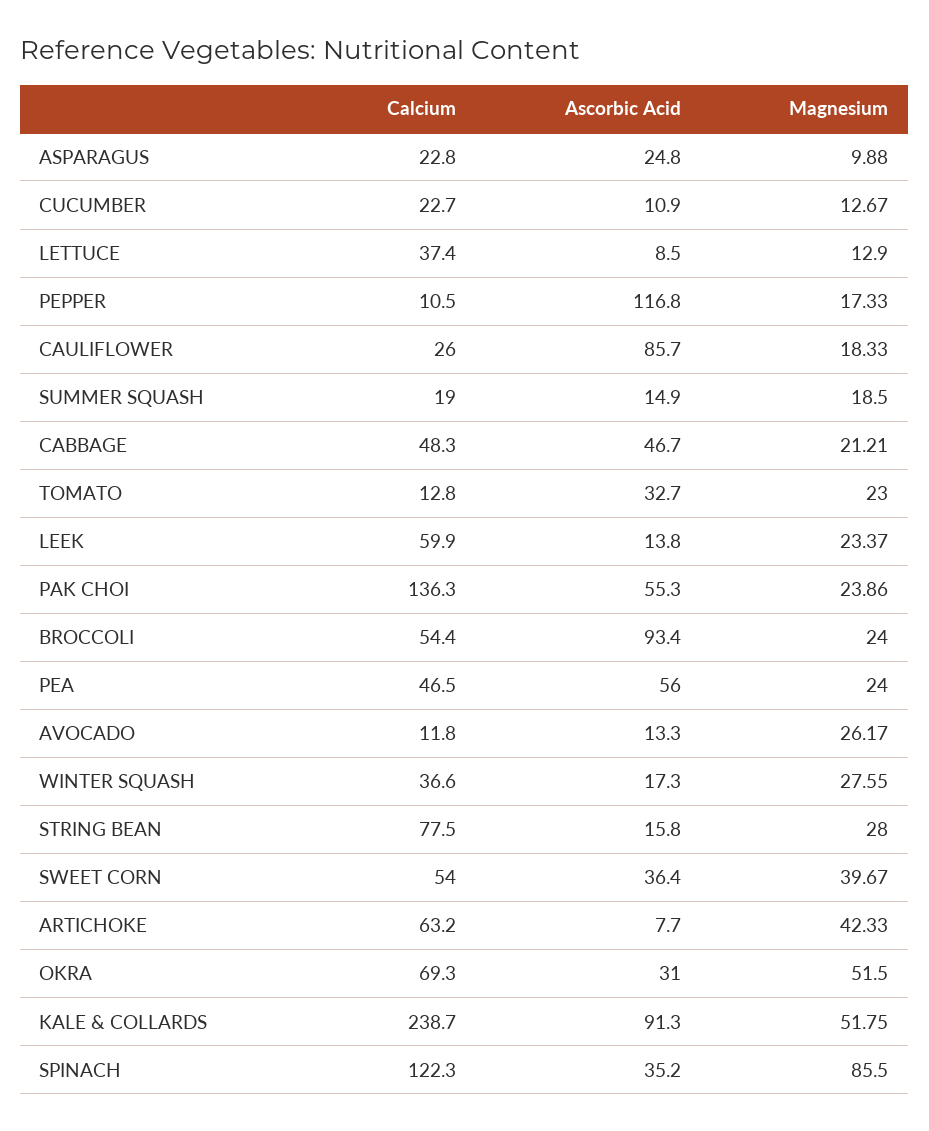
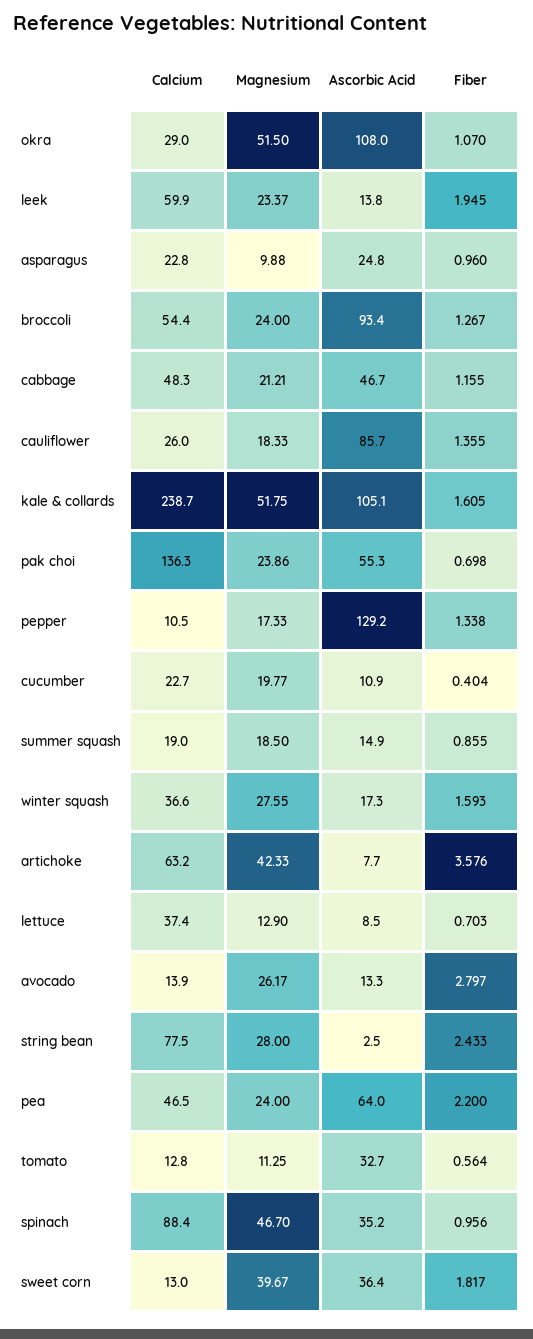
Magnesium, CUCUMBER: 12.67 -> 19.77
Ascorbic Acid, PEPPER: 116.8 -> 129.2
Magnesium, TOMATO: 23 -> 11.25
Ascorbic Acid, PEA: 56 -> 64
Calcium, AVOCADO: 11.8 -> 13.9
Ascorbic Acid, STRING BEAN: 15.8 -> 2.5
Calcium, SWEET CORN: 54 -> 13
Calcium, OKRA: 69.3 -> 29
Ascorbic Acid, OKRA: 31 -> 108
Ascorbic Acid, KALE & COLLARDS: 91.3 -> 105.1
Calcium, SPINACH: 122.3 -> 88.4
Magnesium, SPINACH: 85.5 -> 46.7
Fiber, OKRA: none -> 1.07
Fiber, LEEK: none -> 1.945
Fiber, ASPARAGUS: none -> 0.96
Fiber, BROCCOLI: none -> 1.267
Fiber, CABBAGE: none -> 1.155
Fiber, CAULIFLOWER: none -> 1.355
Fiber, KALE & COLLARDS: none -> 1.605
Fiber, PAK CHOI: none -> 0.698
Fiber, PEPPER: none -> 1.338
Fiber, CUCUMBER: none -> 0.404
Fiber, SUMMER SQUASH: none -> 0.855
Fiber, WINTER SQUASH: none -> 1.593
Fiber, ARTICHOKE: none -> 3.576
Fiber, LETTUCE: none -> 0.703
Fiber, AVOCADO: none -> 2.797
Fiber, STRING BEAN: none -> 2.433
Fiber, PEA: none -> 2.2
Fiber, TOMATO: none -> 0.564
Fiber, SPINACH: none -> 0.956
Fiber, SWEET CORN: none -> 1.817

